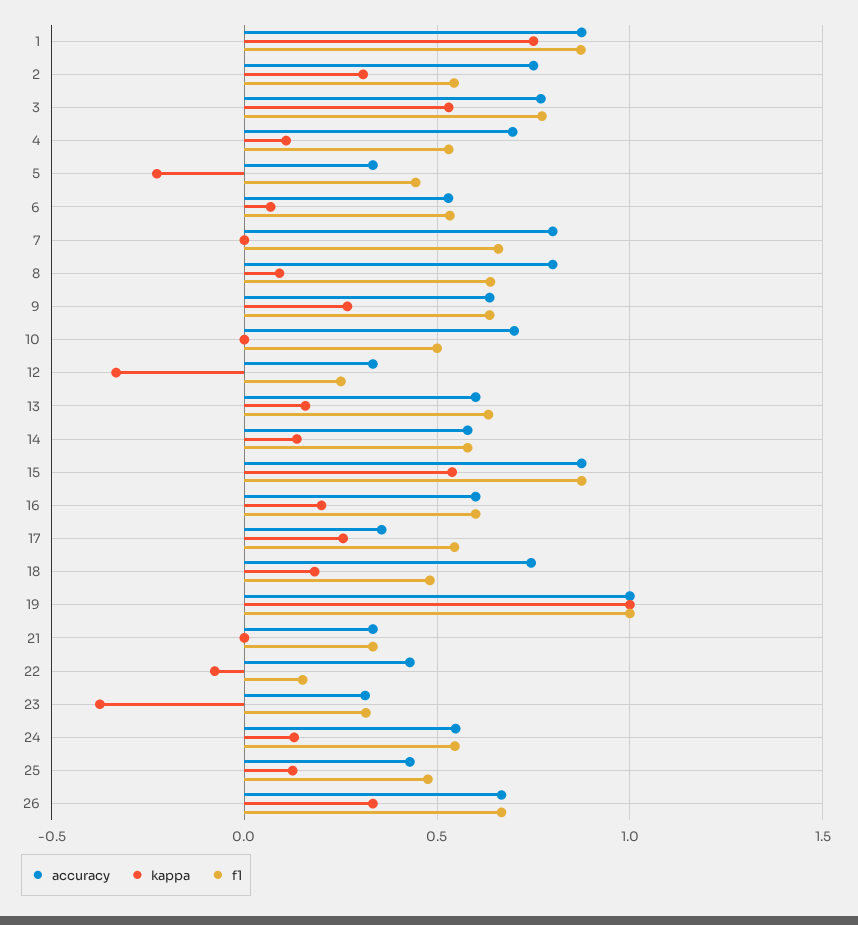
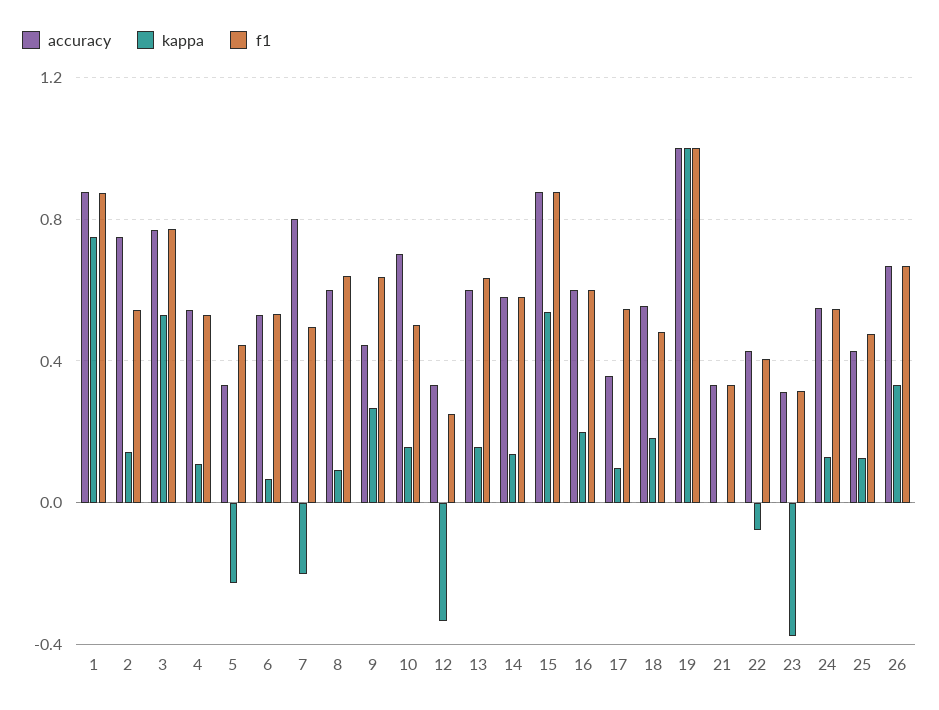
kappa, 2: 0.3 -> 0.15
accuracy, 4: 0.7 -> 0.55
kappa, 7: 0 -> -0.2
f1, 7: 0.65 -> 0.5
accuracy, 8: 0.8 -> 0.6
accuracy, 9: 0.65 -> 0.45
kappa, 10: 0 -> 0.15
kappa, 17: 0.25 -> 0.1
accuracy, 18: 0.75 -> 0.55
f1, 22: 0.15 -> 0.4

